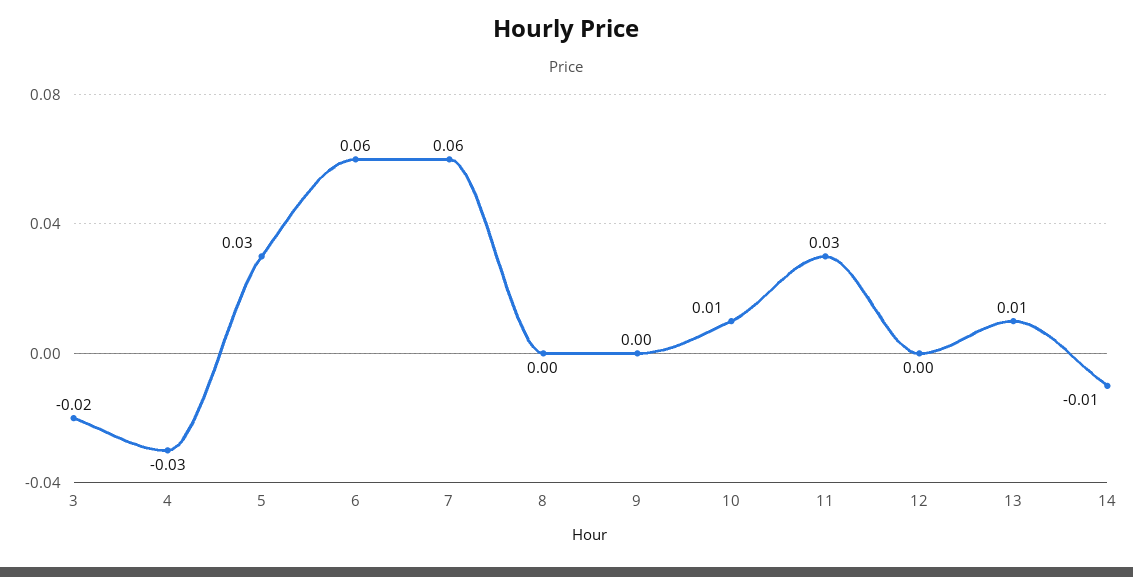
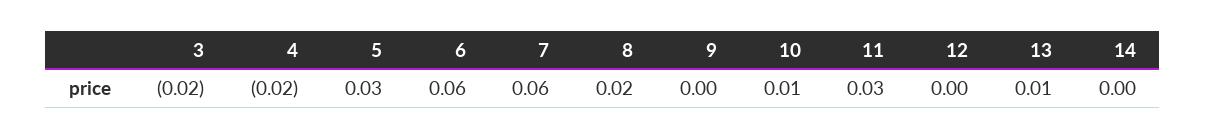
4: -0.03 -> -0.02
8: 0 -> 0.02
14: -0.01 -> 0

